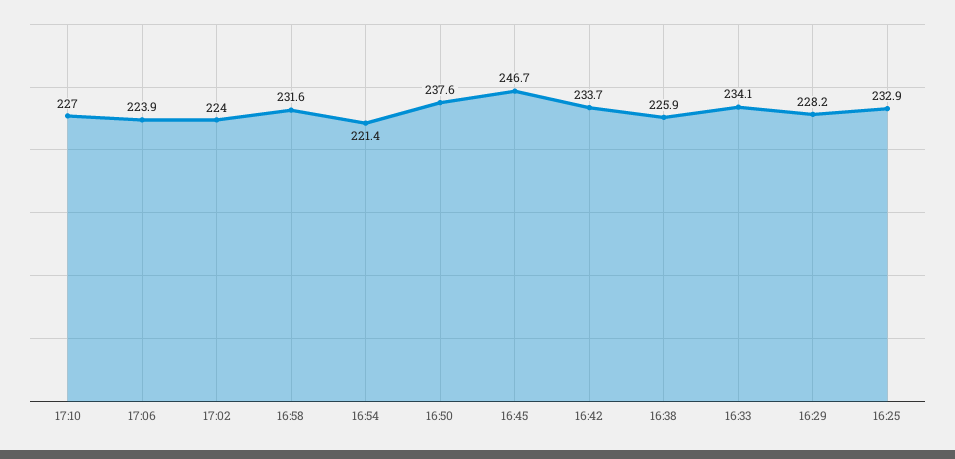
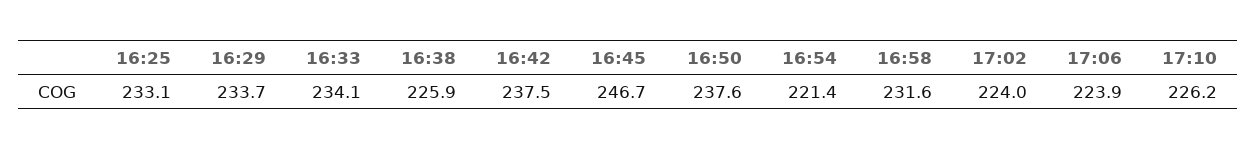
17:10: 227 -> 226.2
16:42: 233.7 -> 237.5
16:29: 228.2 -> 233.7
16:25: 232.9 -> 233.1

